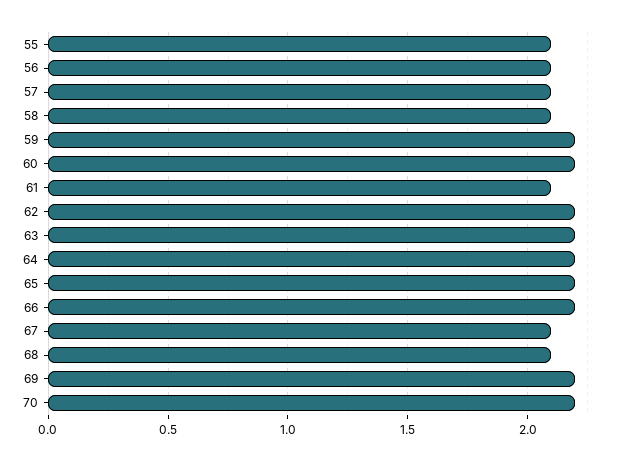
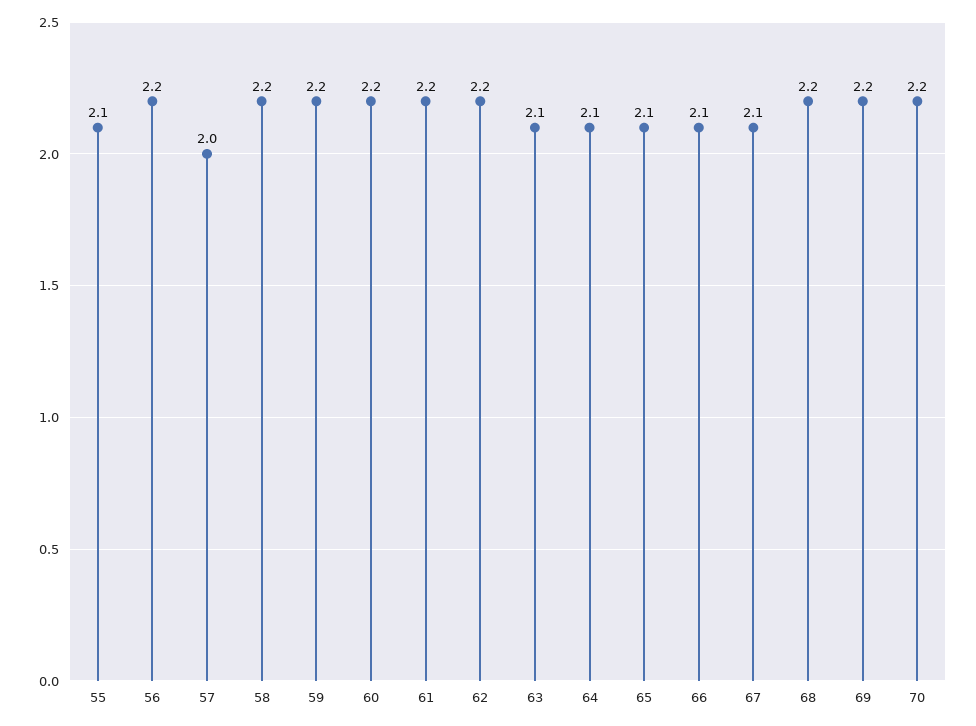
56: 2.1 -> 2.2
57: 2.1 -> 2
58: 2.1 -> 2.2
61: 2.1 -> 2.2
63: 2.2 -> 2.1
64: 2.2 -> 2.1
65: 2.2 -> 2.1
66: 2.2 -> 2.1
68: 2.1 -> 2.2

